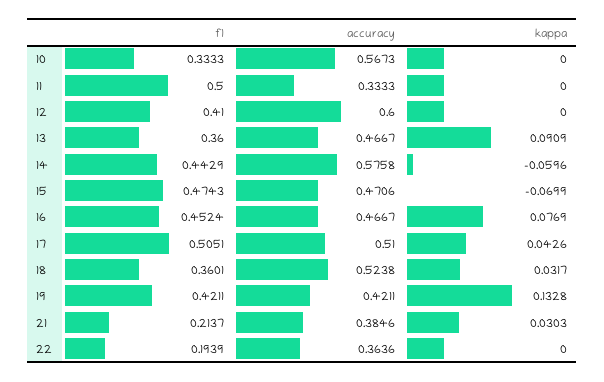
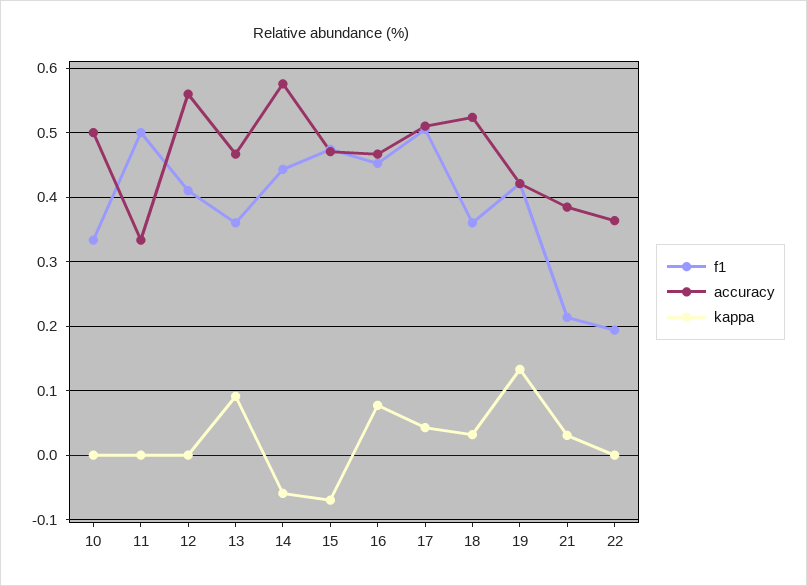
accuracy, 10: 0.5673 -> 0.5
accuracy, 12: 0.6 -> 0.56

